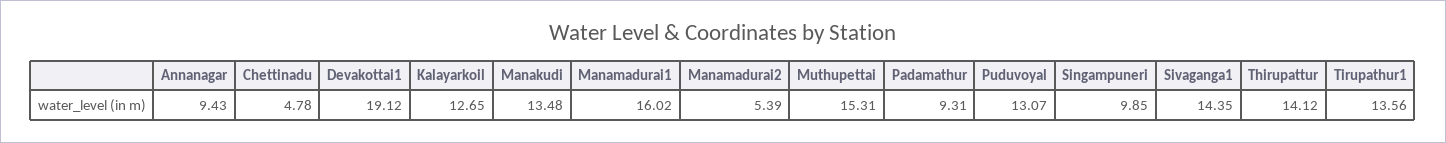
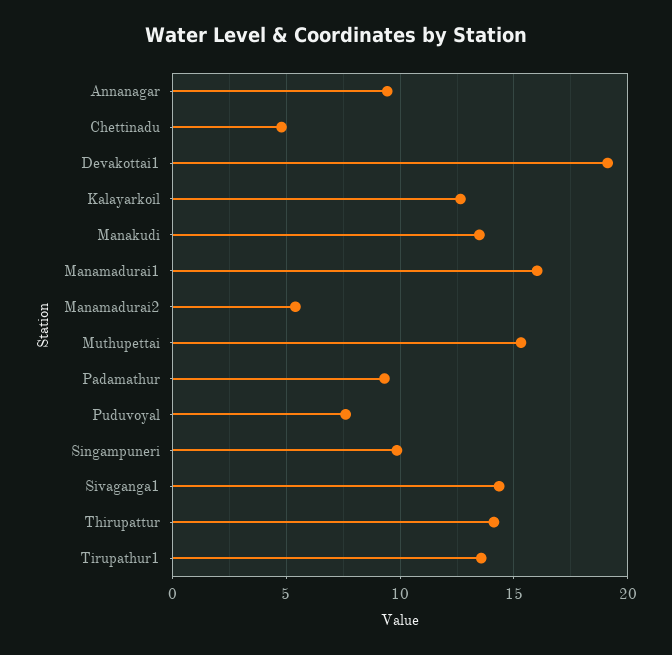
Puduvoyal: 13.07 -> 7.5

